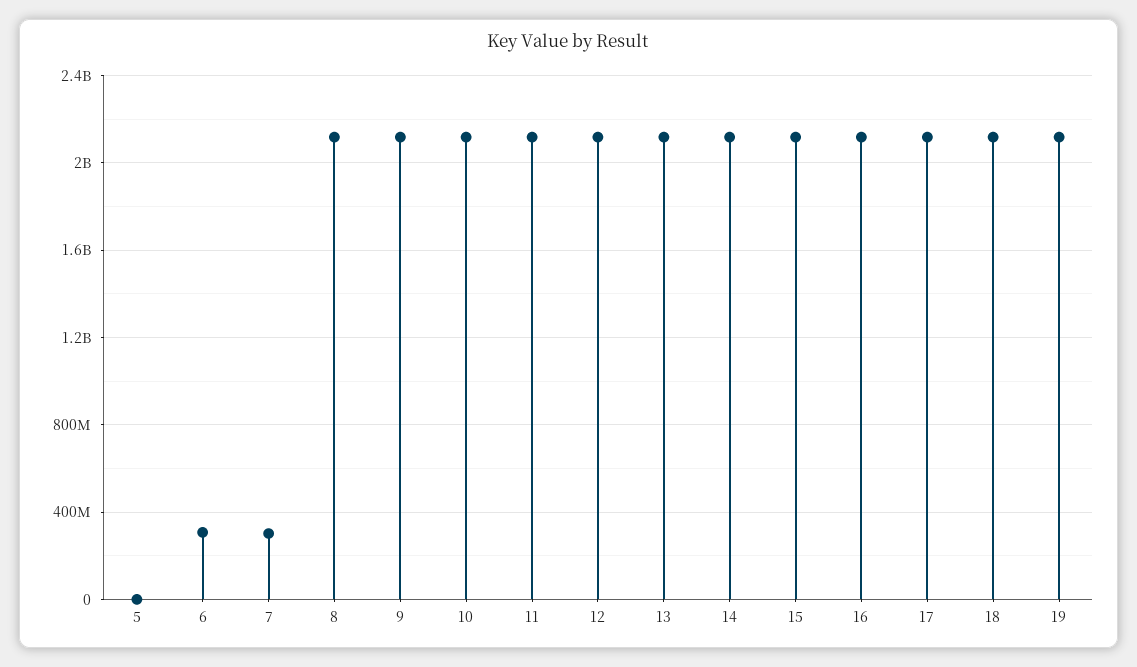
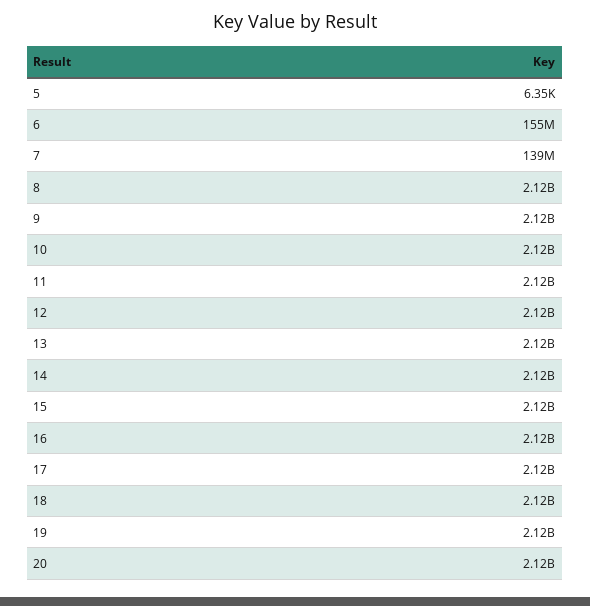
6: 300000000 -> 155000000
7: 300000000 -> 139000000
20: none -> 2120000000

